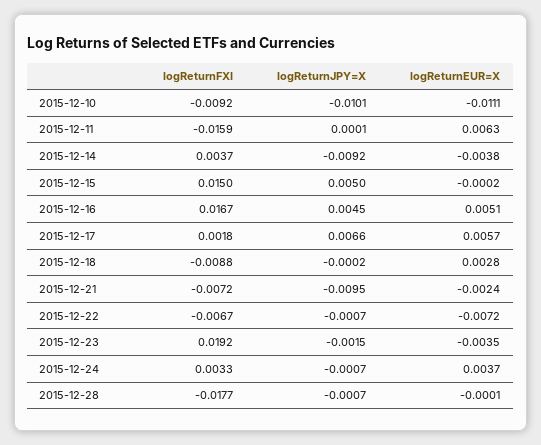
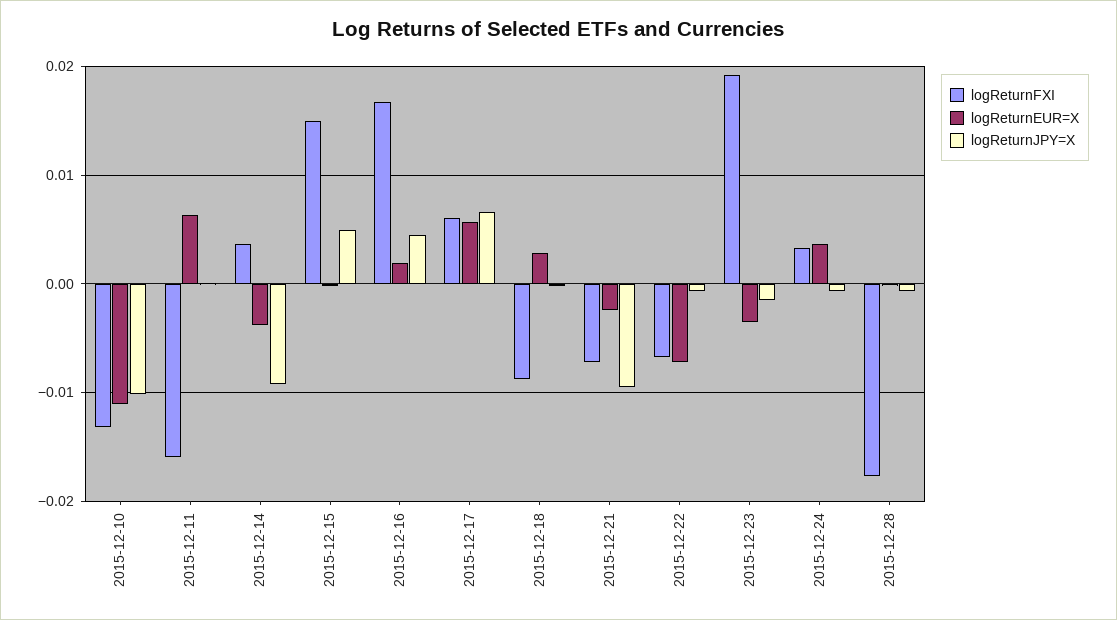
logReturnFXI, 2015-12-10: -0.0092 -> -0.013
logReturnEUR=X, 2015-12-16: 0.0051 -> 0.002
logReturnFXI, 2015-12-17: 0.0018 -> 0.006

